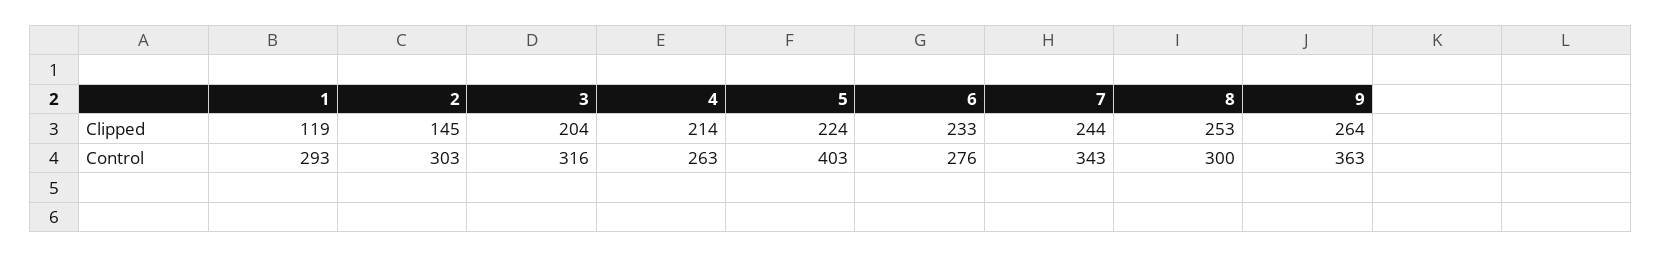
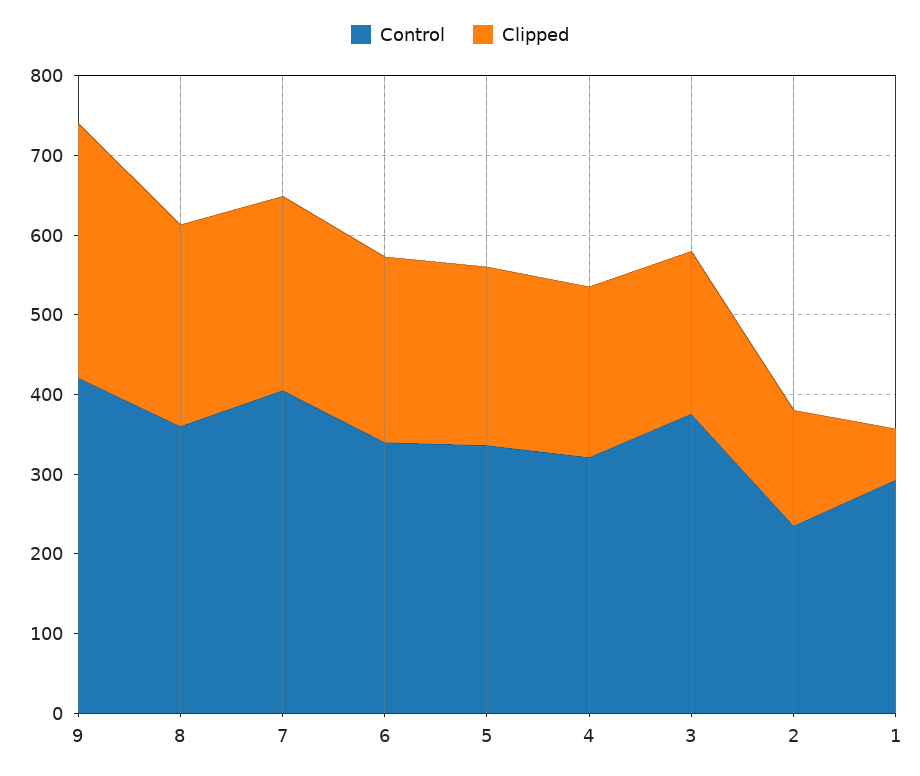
Clipped, 1: 119 -> 60
Clipped, 9: 264 -> 320
Control, 2: 303 -> 240
Control, 3: 316 -> 380
Control, 4: 263 -> 320
Control, 5: 403 -> 340
Control, 6: 276 -> 340
Control, 7: 343 -> 400
Control, 8: 300 -> 360
Control, 9: 363 -> 420

